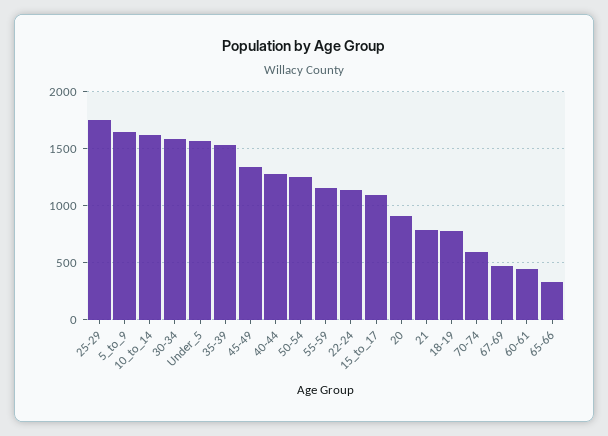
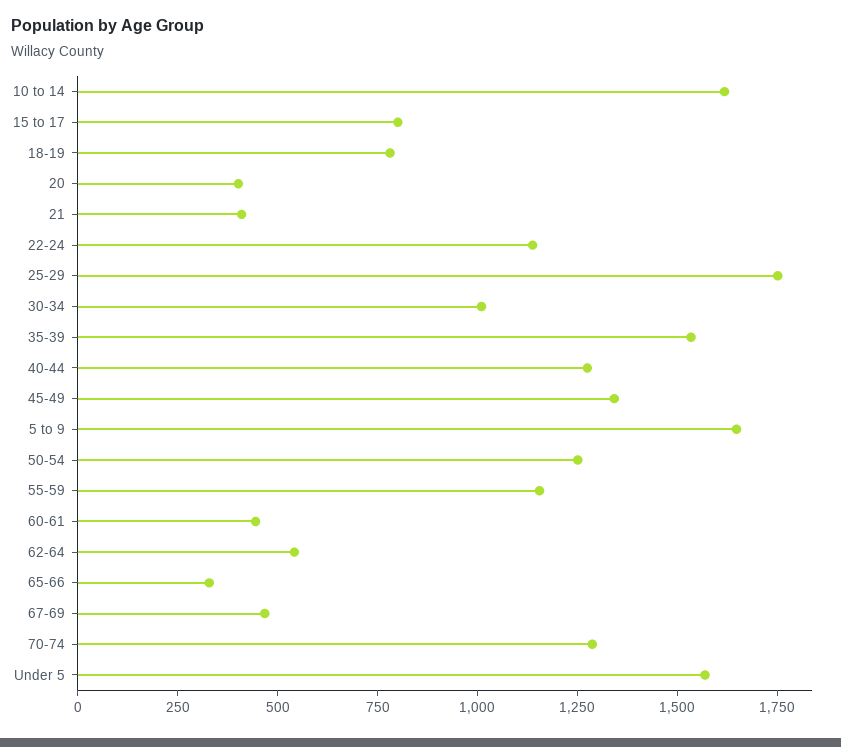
30-34: 1600 -> 1000
15_to_17: 1100 -> 800
20: 900 -> 400
21: 800 -> 400
70-74: 600 -> 1300
62-64: none -> 550

